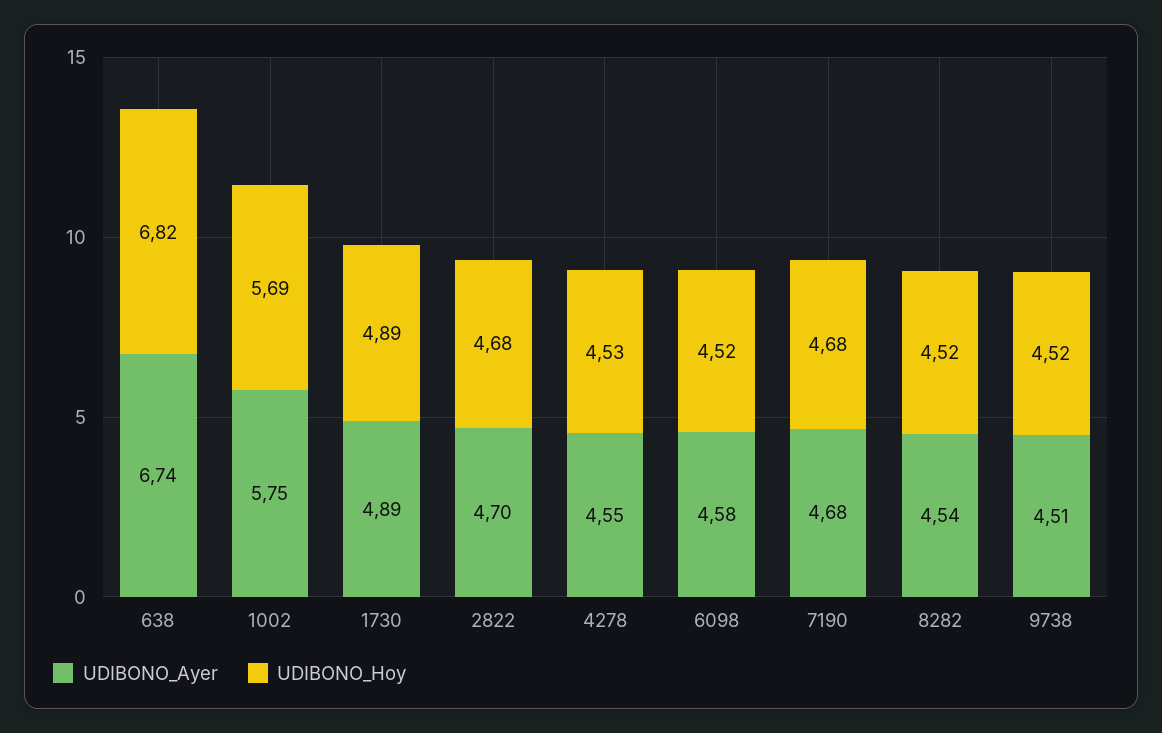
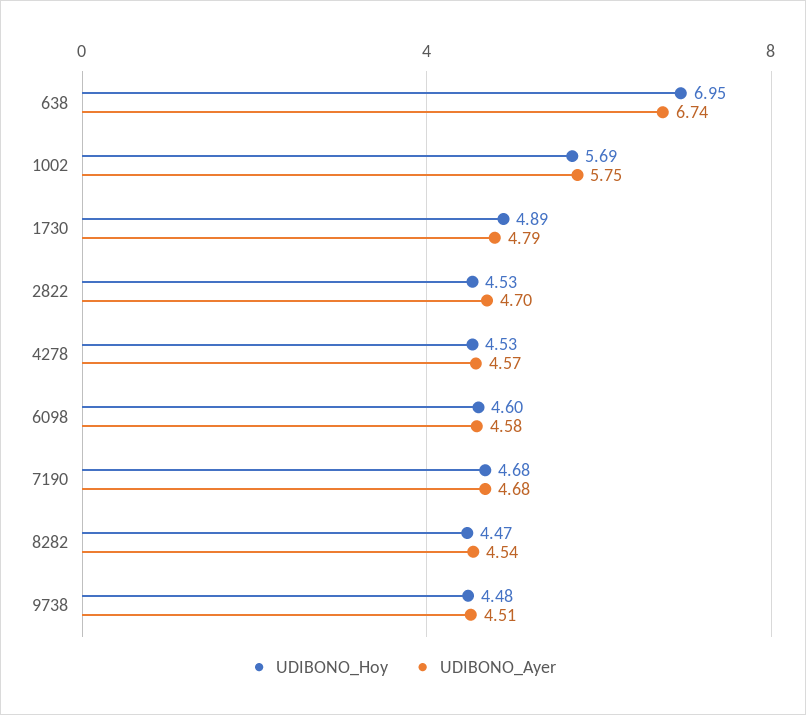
UDIBONO_Hoy, 638: 6.82 -> 6.95
UDIBONO_Ayer, 1730: 4.89 -> 4.79
UDIBONO_Hoy, 2822: 4.68 -> 4.53
UDIBONO_Ayer, 4278: 4.55 -> 4.57
UDIBONO_Hoy, 6098: 4.52 -> 4.6
UDIBONO_Hoy, 8282: 4.52 -> 4.47
UDIBONO_Hoy, 9738: 4.52 -> 4.48

